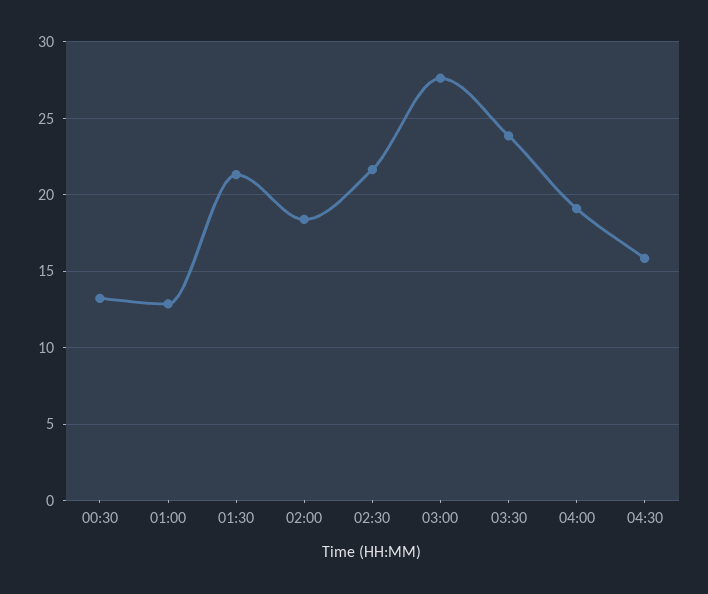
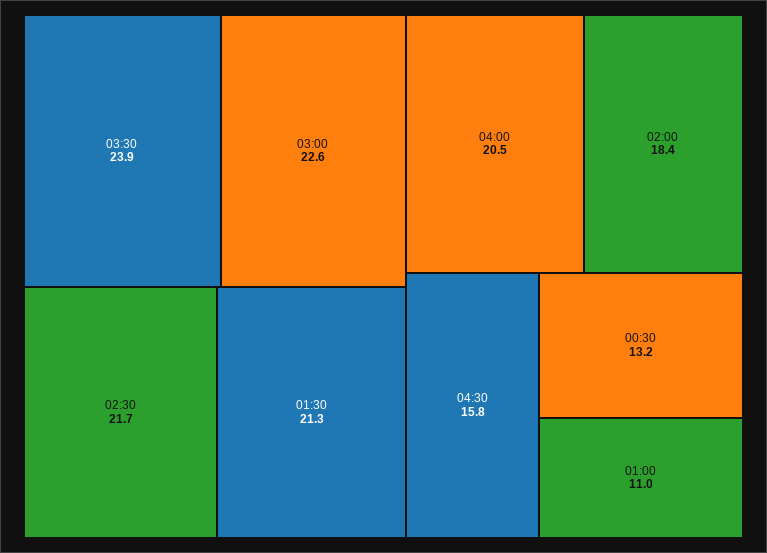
01:00: 13 -> 11
03:00: 27.5 -> 22.6
04:00: 19 -> 20.5

